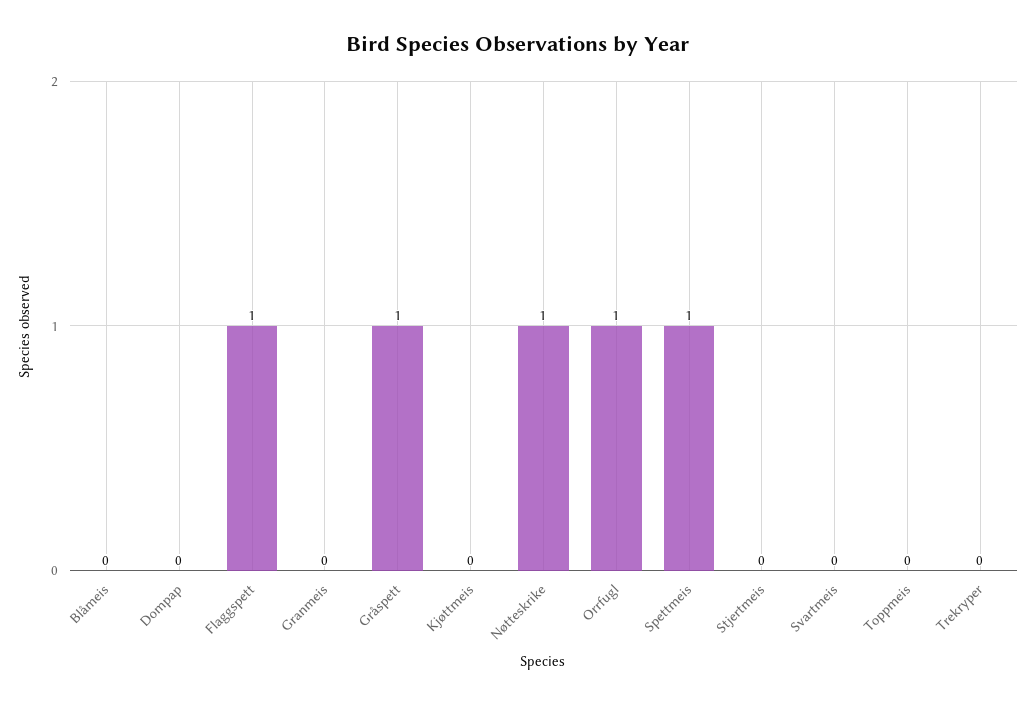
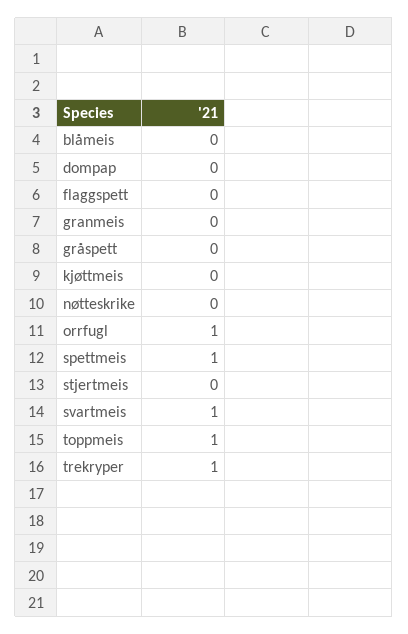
Flaggspett: 1 -> 0
Gråspett: 1 -> 0
Nøtteskrike: 1 -> 0
Svartmeis: 0 -> 1
Toppmeis: 0 -> 1
Trekryper: 0 -> 1

